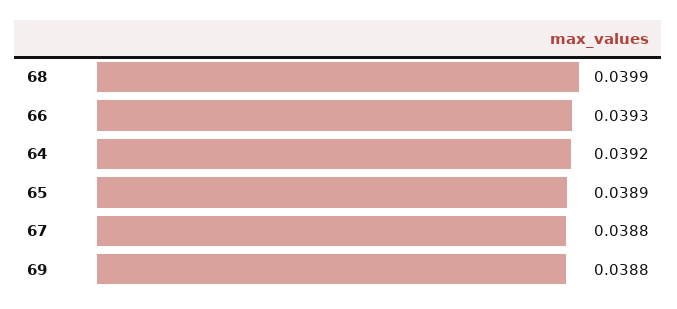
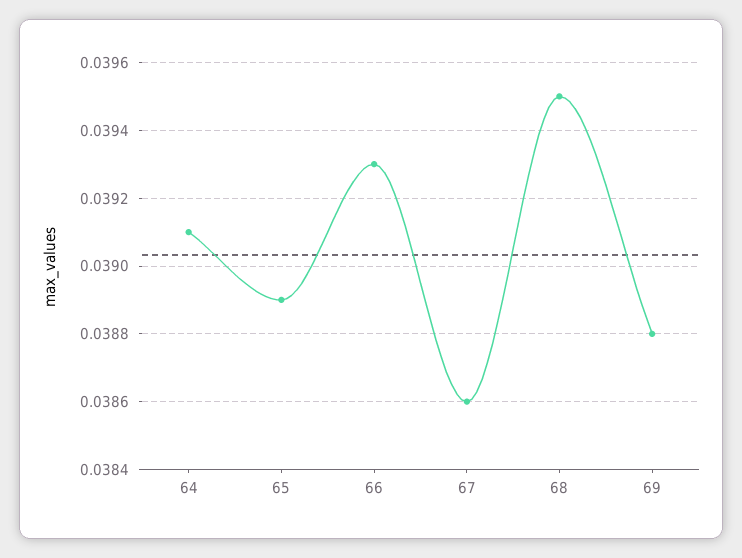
68: 0.0399 -> 0.0395
64: 0.0392 -> 0.0391
67: 0.0388 -> 0.0386

